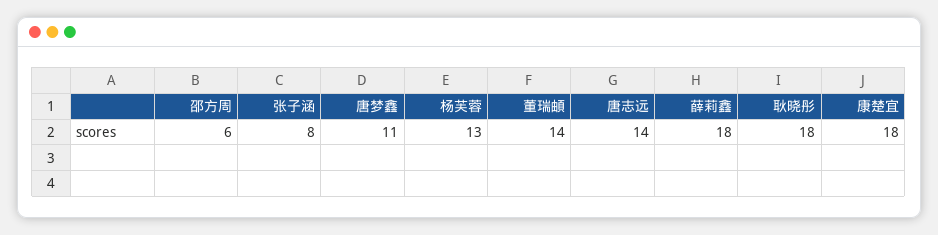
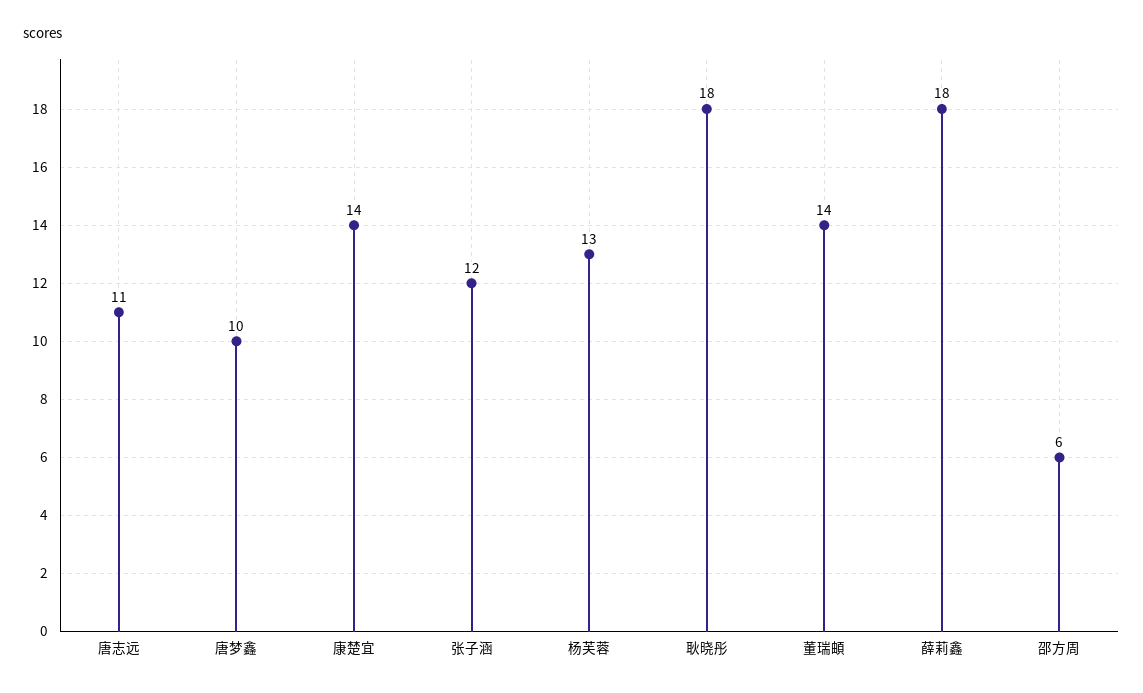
张子涵: 8 -> 12
唐梦鑫: 11 -> 10
唐志远: 14 -> 11
康楚宜: 18 -> 14

